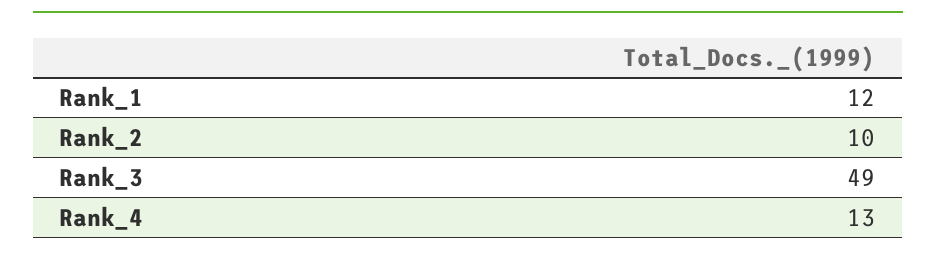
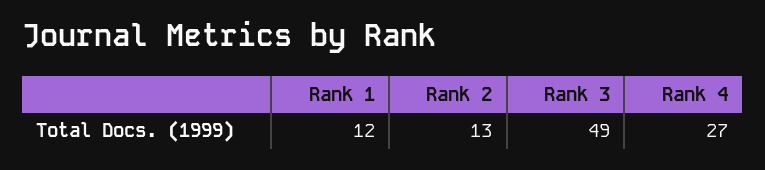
Rank_2: 10 -> 13
Rank_4: 13 -> 27

